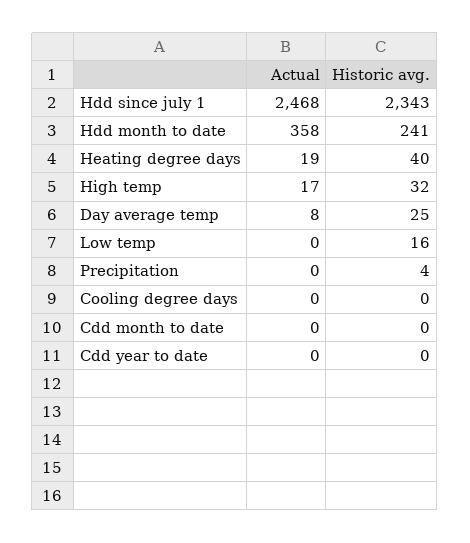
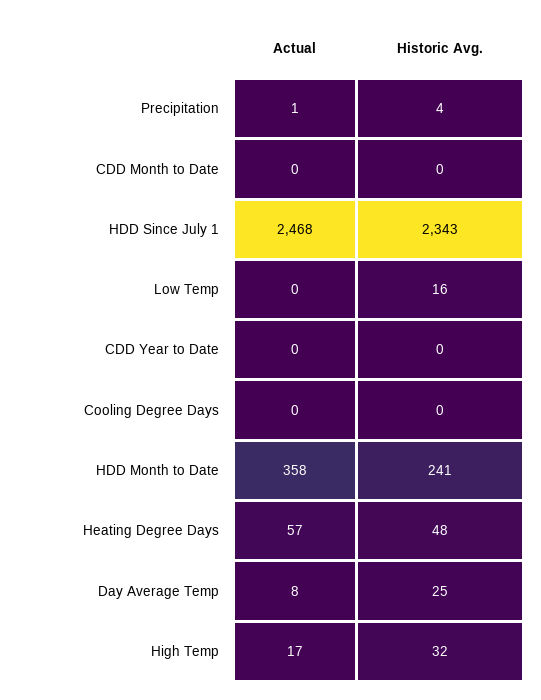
Actual, Heating degree days: 19 -> 57
Historic avg., Heating degree days: 40 -> 48
Actual, Precipitation: 0 -> 1

